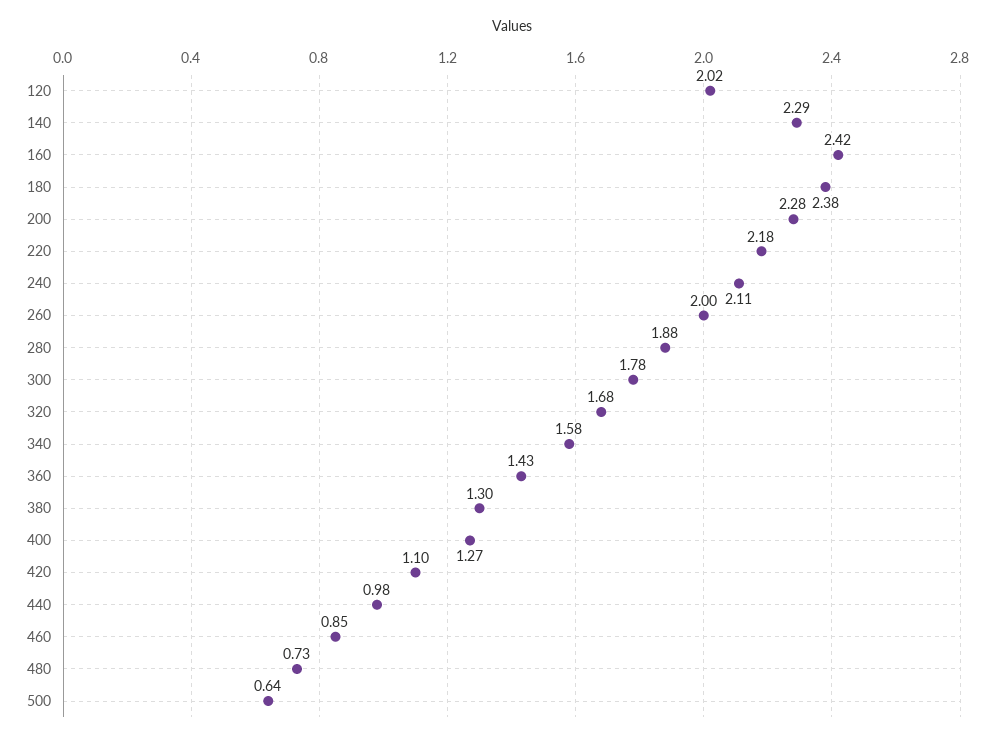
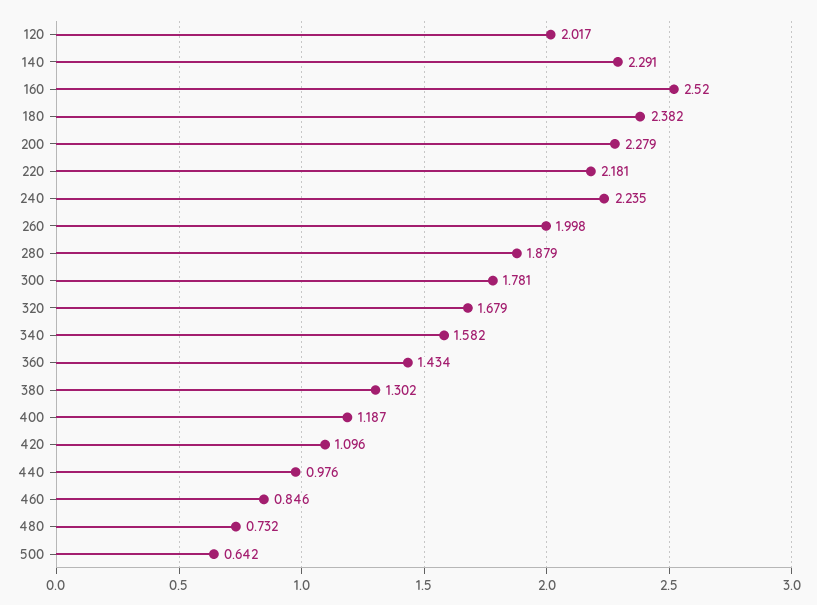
160: 2.42 -> 2.52
240: 2.11 -> 2.235
400: 1.27 -> 1.187

